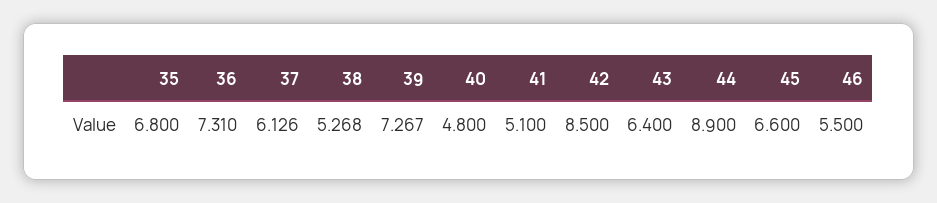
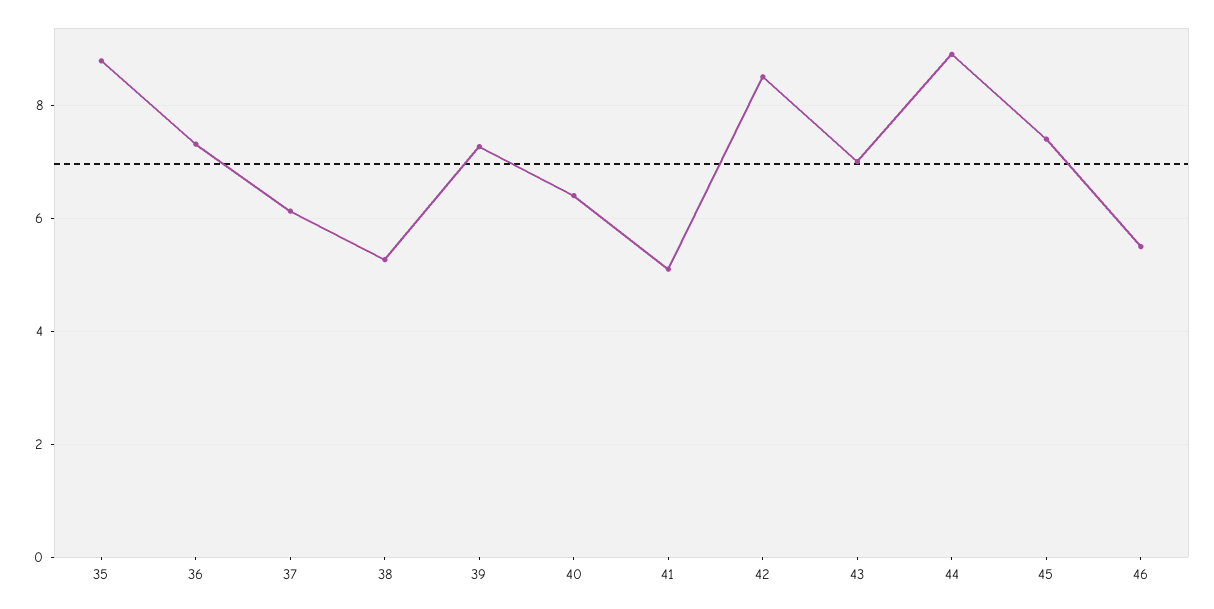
35: 6.8 -> 8.8
40: 4.8 -> 6.4
43: 6.4 -> 7
45: 6.6 -> 7.4

